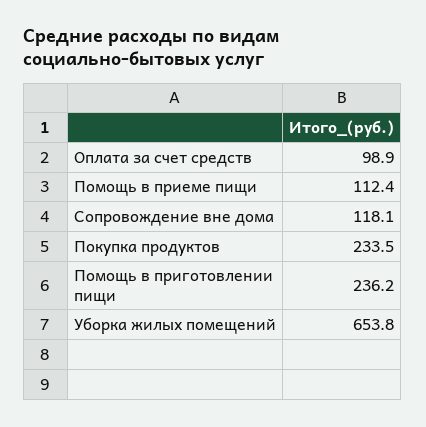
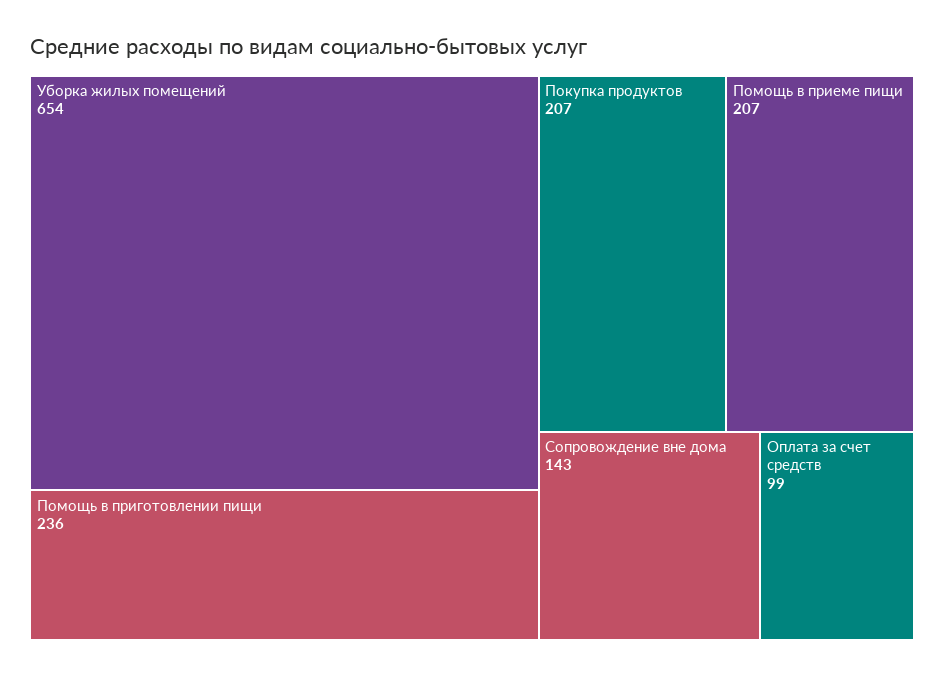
Помощь в приеме пищи: 112.4 -> 207
Сопровождение вне дома: 118.1 -> 143
Покупка продуктов: 233.5 -> 207

